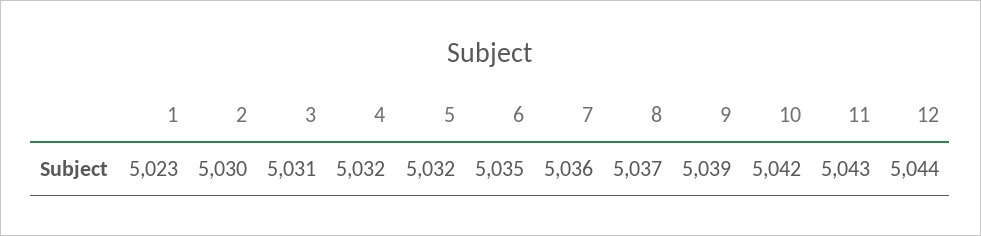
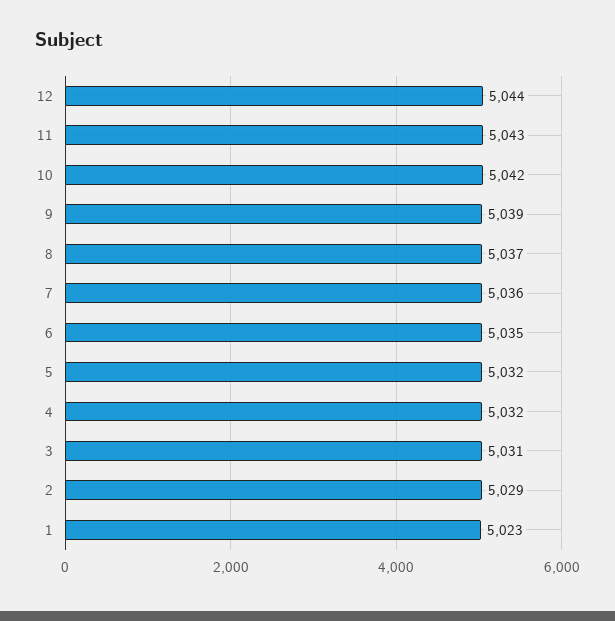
2: 5030 -> 5029

